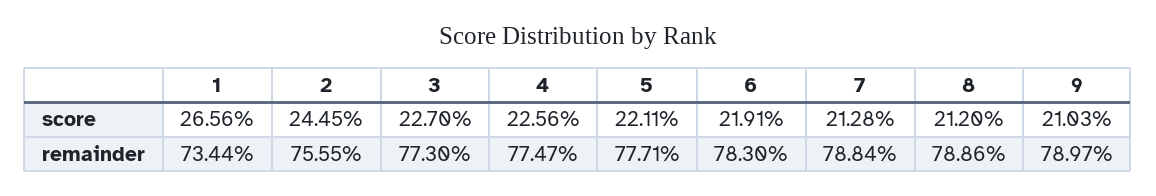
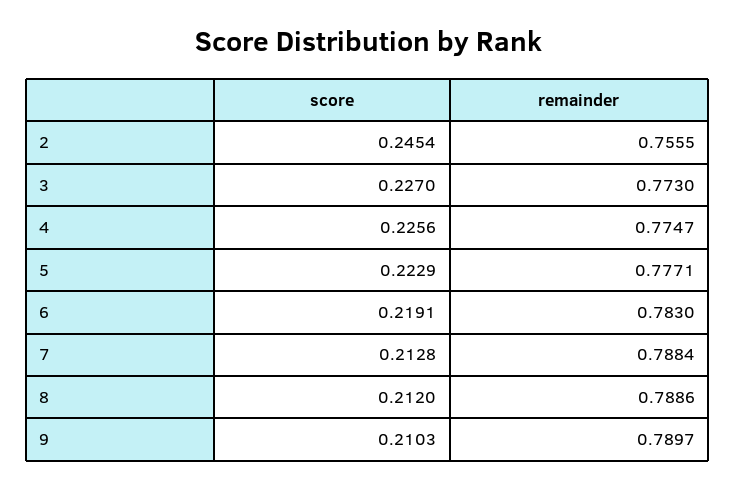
1, score: 0.2656 -> none
2, score: 0.2445 -> 0.2454
5, score: 0.2211 -> 0.2229
1, remainder: 0.7344 -> none

